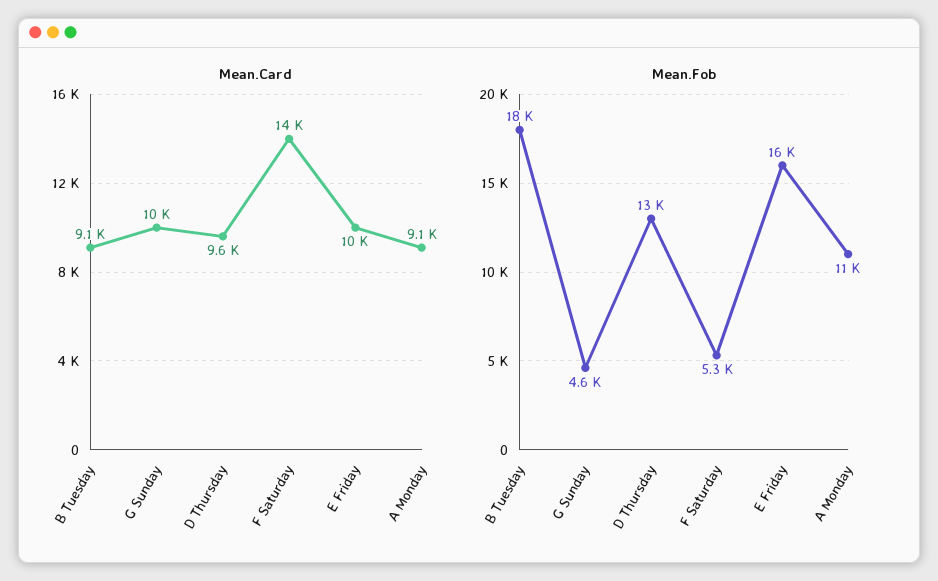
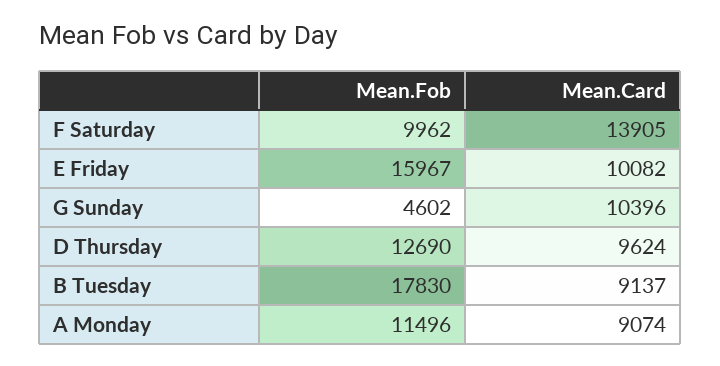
Mean.Fob, F Saturday: 5300 -> 9962

